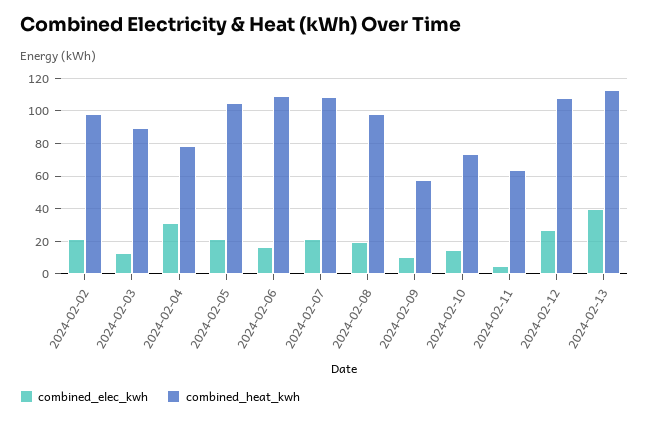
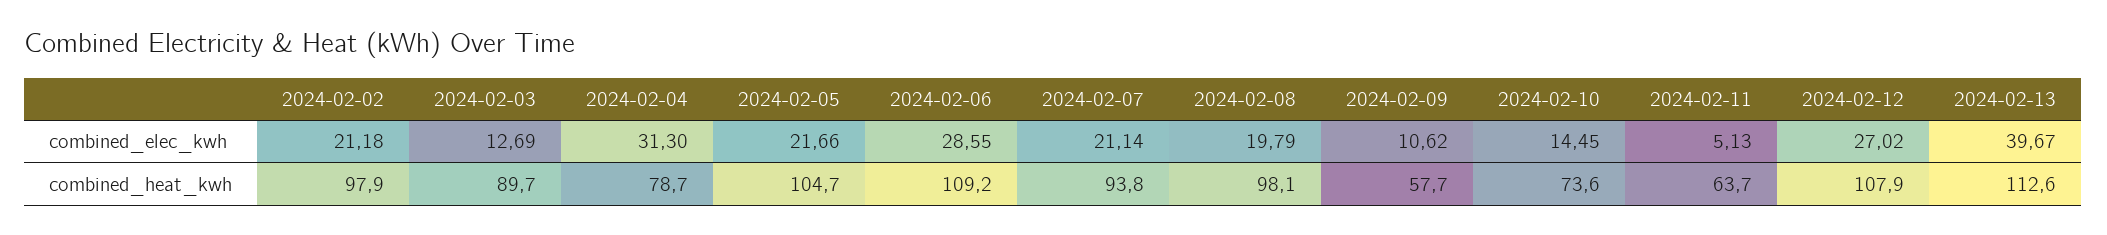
combined_elec_kwh, 2024-02-06: 15 -> 28.55
combined_heat_kwh, 2024-02-07: 110 -> 93.8

